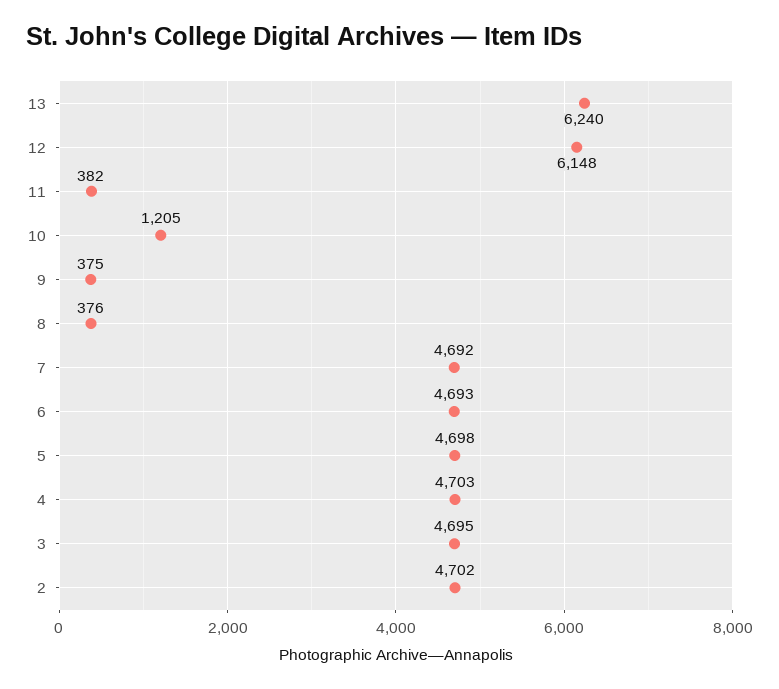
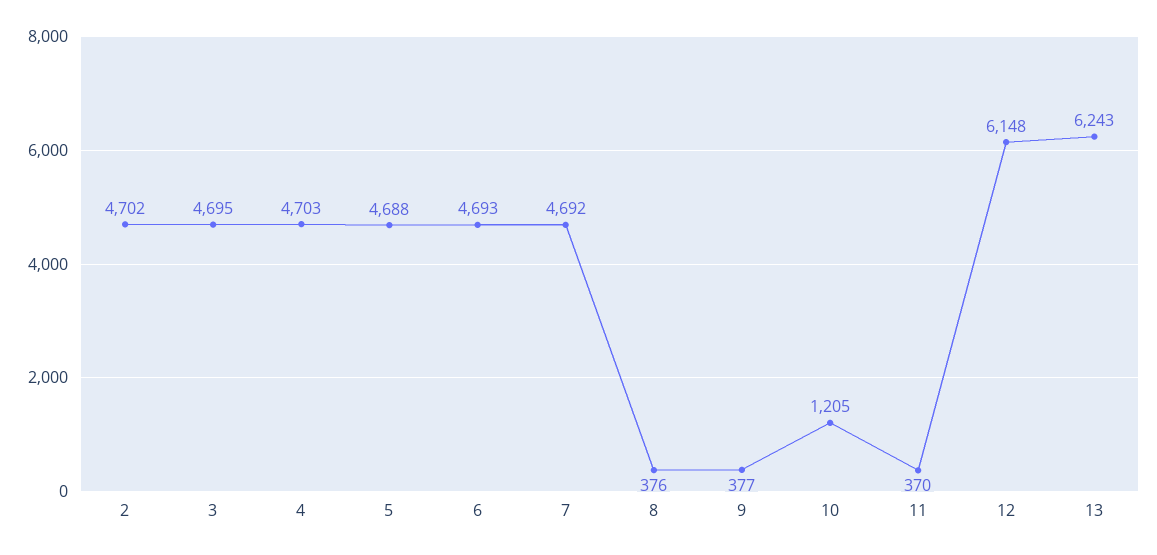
13: 6240 -> 6243
11: 382 -> 370
9: 375 -> 377
5: 4698 -> 4688

